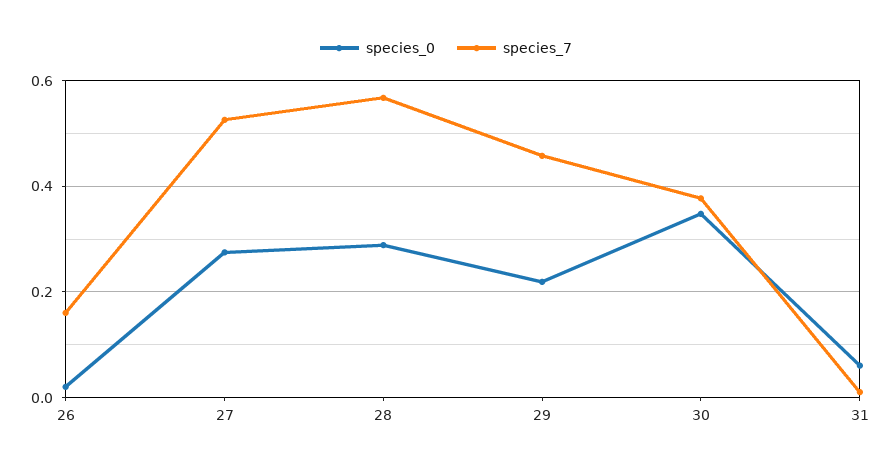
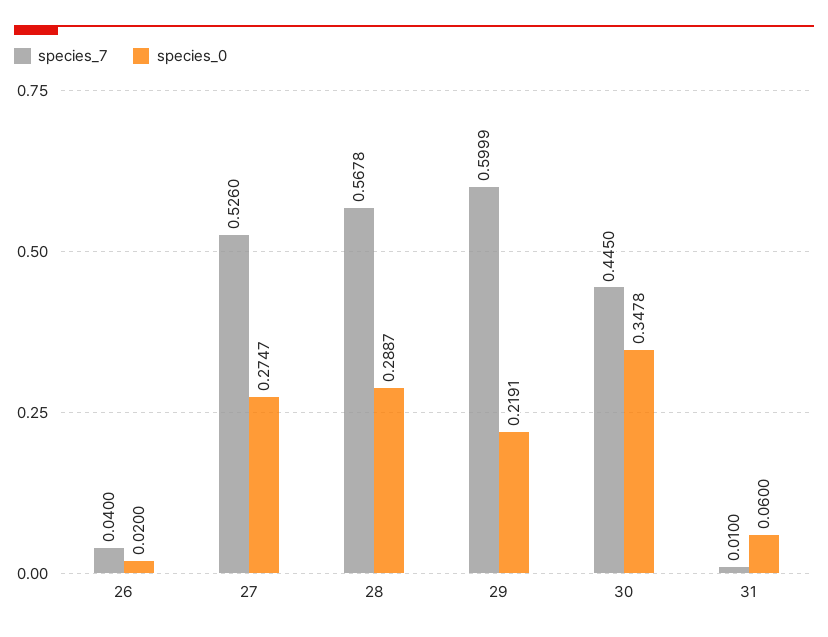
species_7, 26: 0.16 -> 0.04
species_7, 29: 0.46 -> 0.5999
species_7, 30: 0.38 -> 0.445

